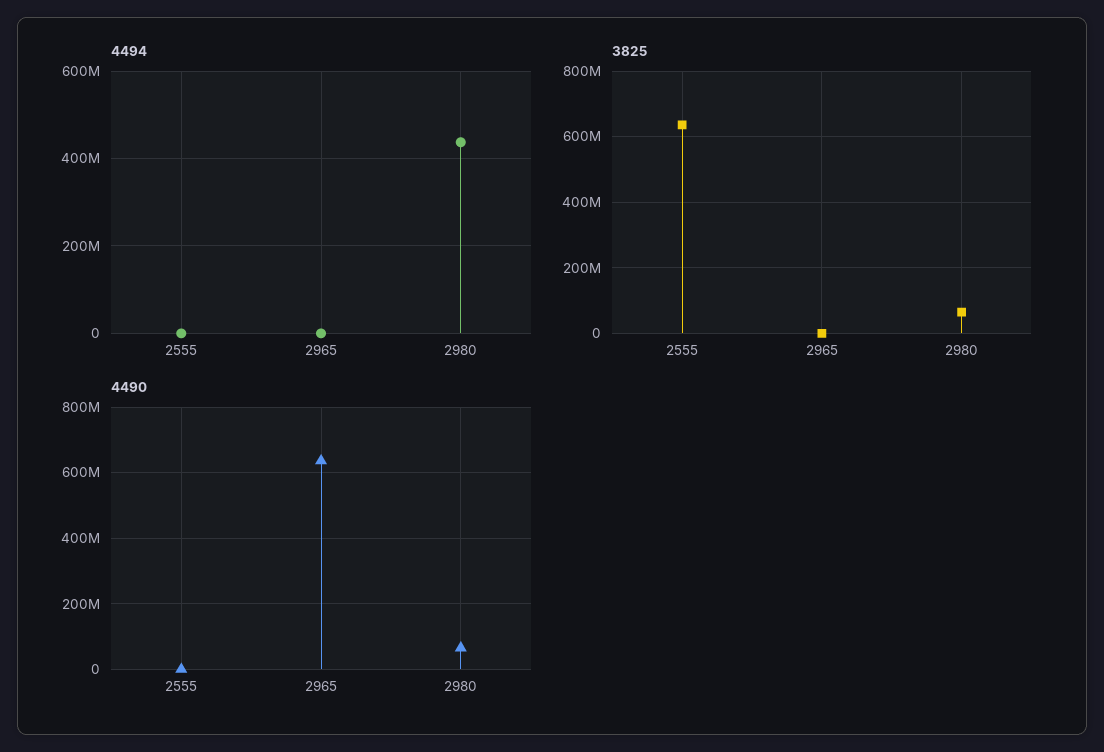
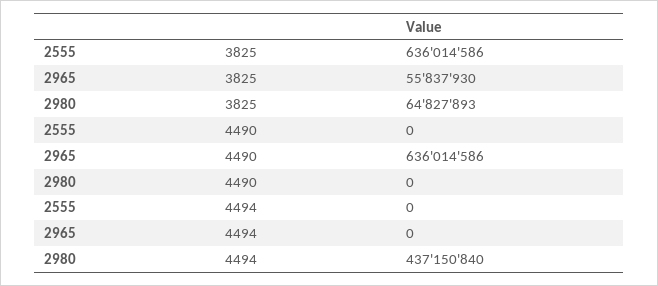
3825, 2965: 0 -> 55837930
4490, 2980: 60000000 -> 0

